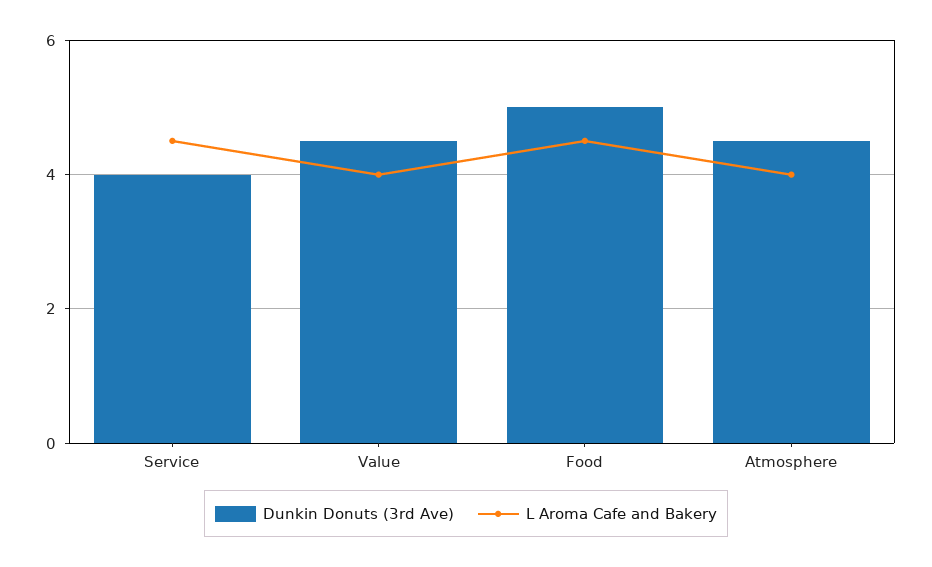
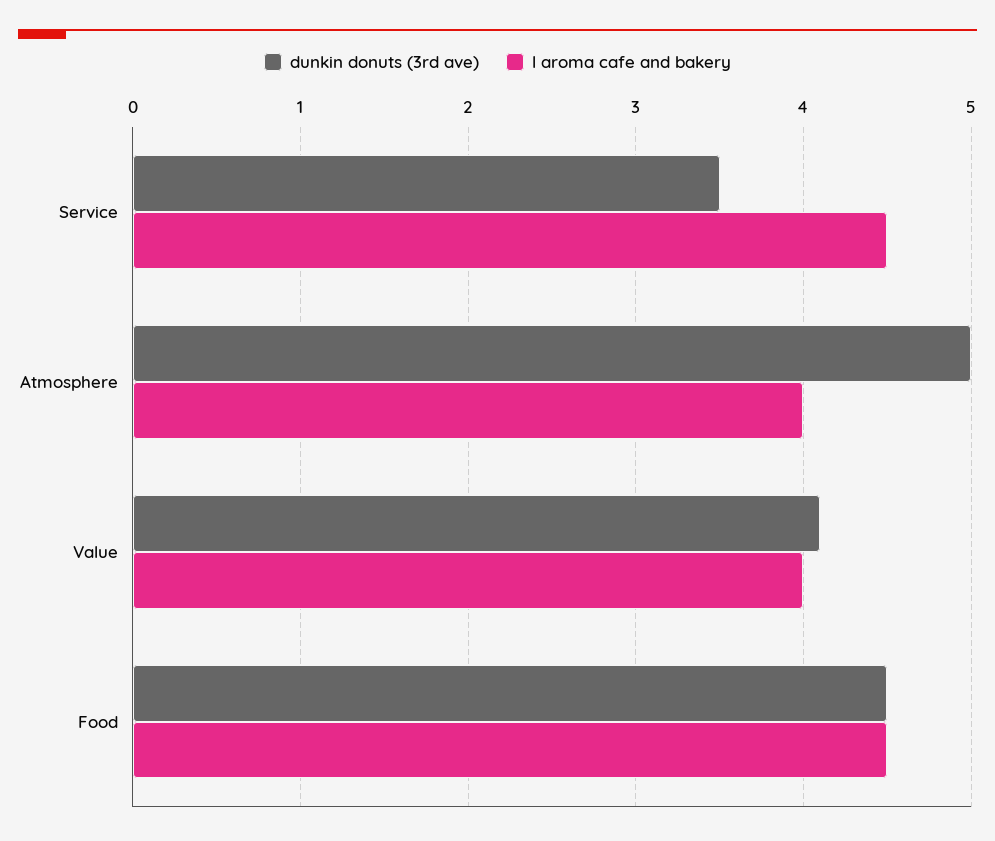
Dunkin Donuts (3rd Ave), Service: 4 -> 3.5
Dunkin Donuts (3rd Ave), Value: 4.5 -> 4.1
Dunkin Donuts (3rd Ave), Food: 5 -> 4.5
Dunkin Donuts (3rd Ave), Atmosphere: 4.5 -> 5

